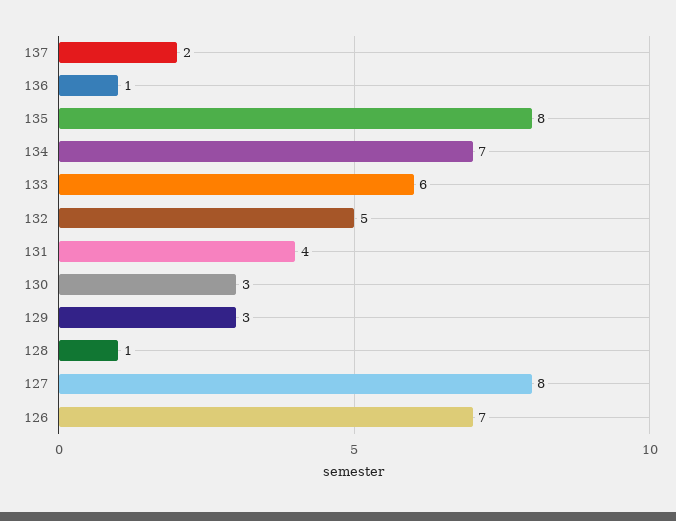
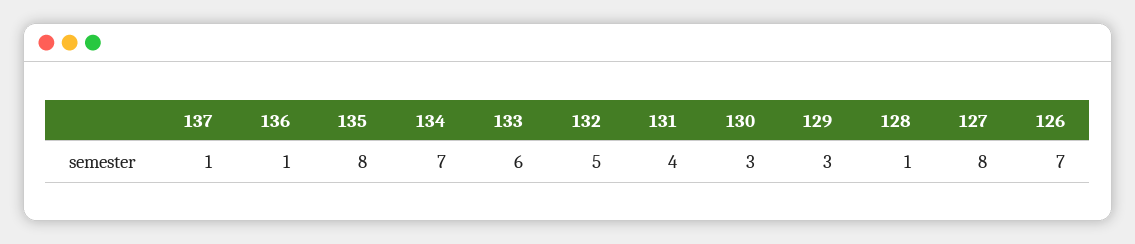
137: 2 -> 1

